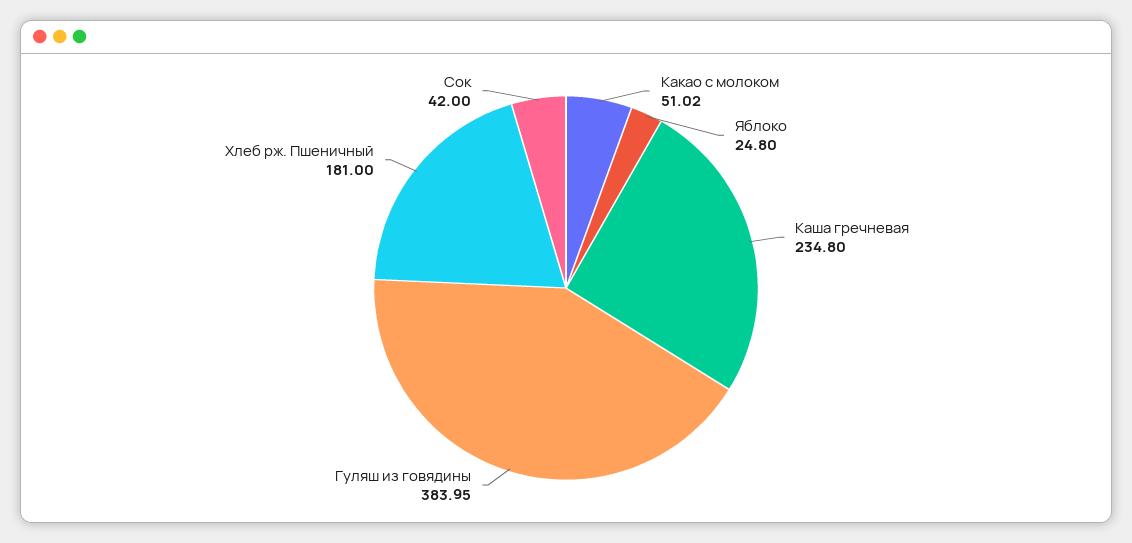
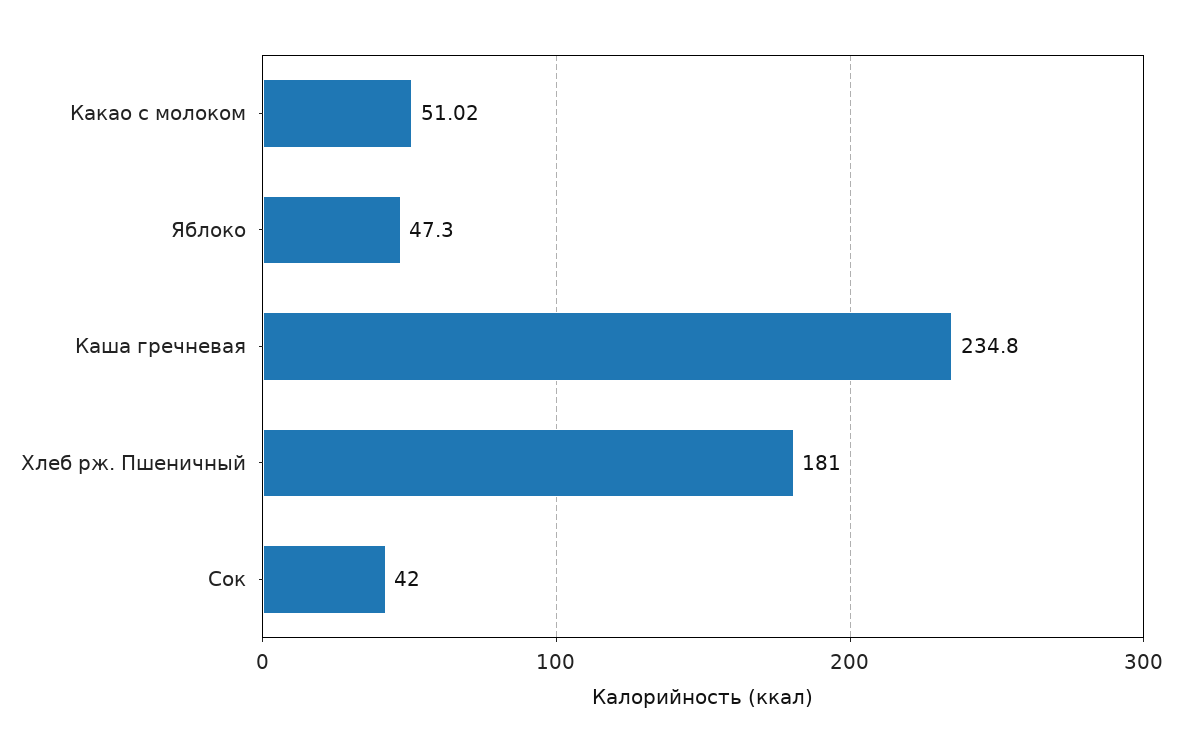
Яблоко: 24.8 -> 47.3
Гуляш из говядины: 383.95 -> none

